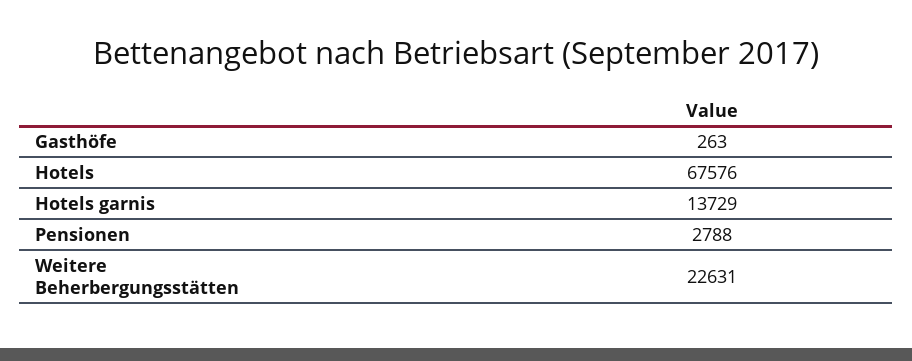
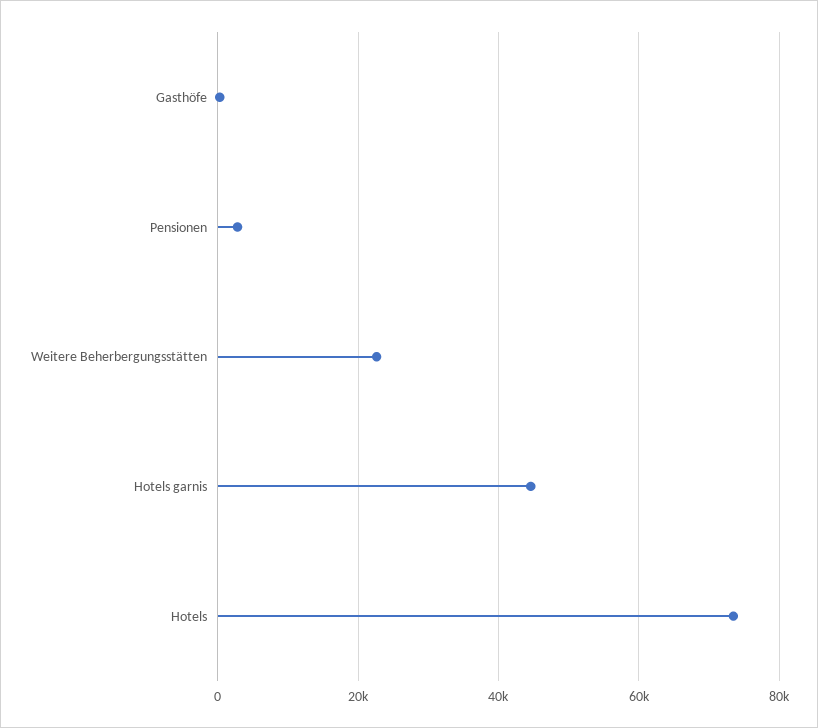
Hotels: 67576 -> 74000
Hotels garnis: 13729 -> 44000

